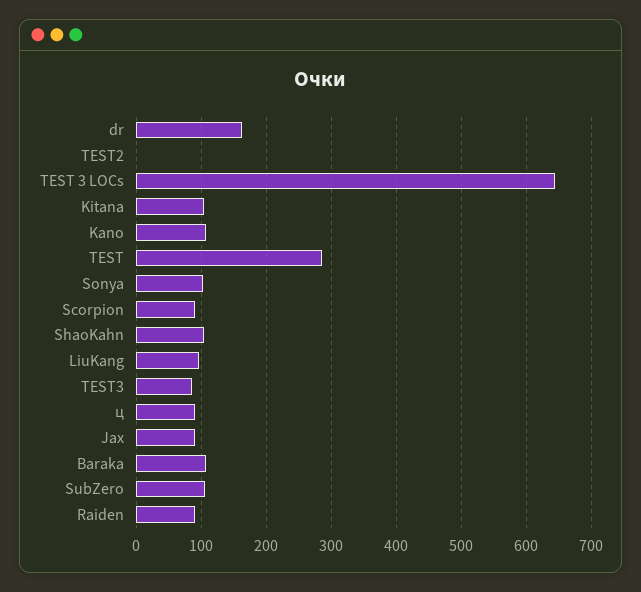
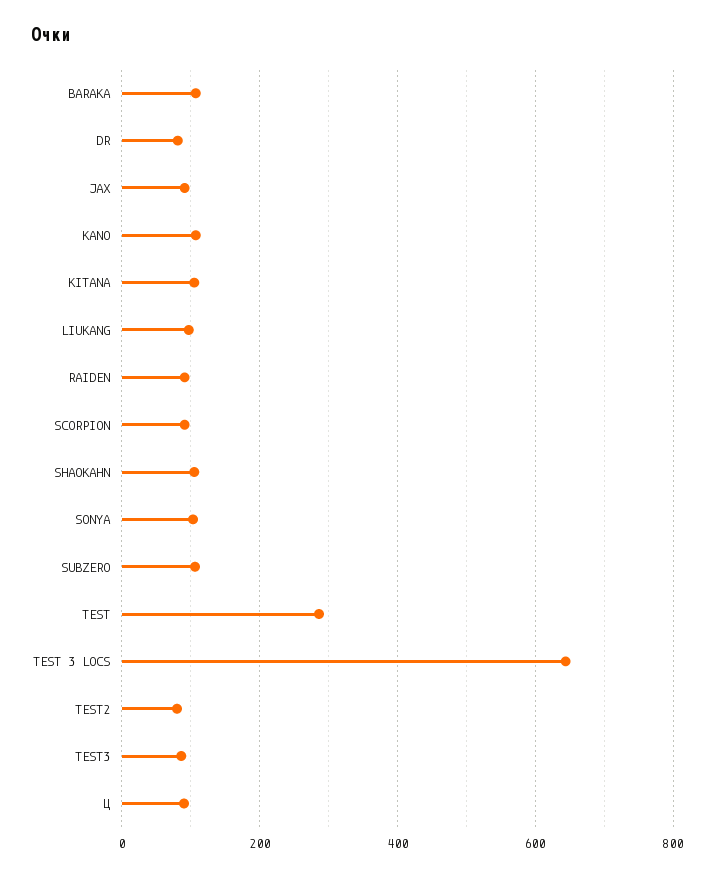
dr: 160 -> 80
TEST2: 0 -> 80

